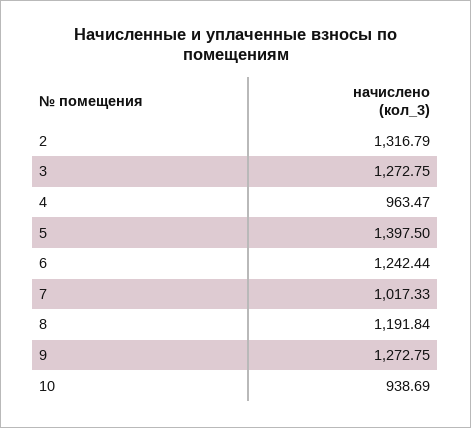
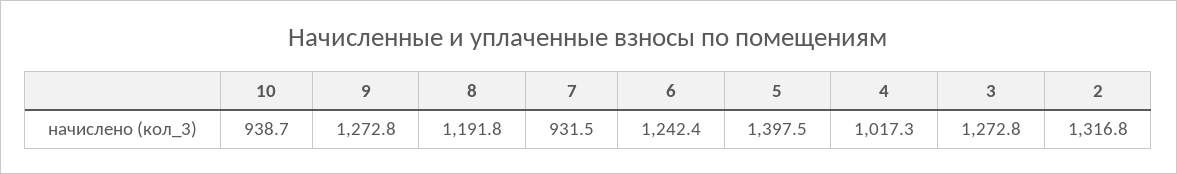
4: 963.47 -> 1017.3
7: 1017.33 -> 931.5

